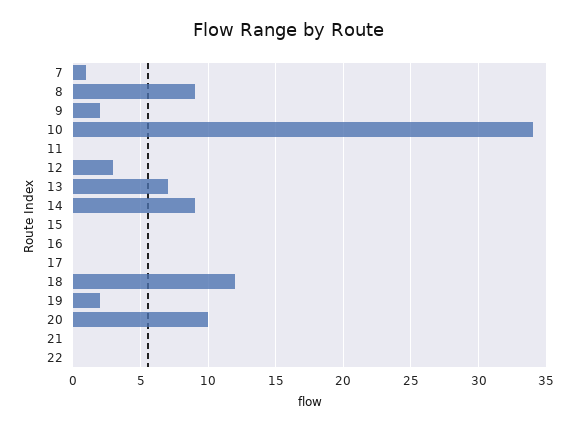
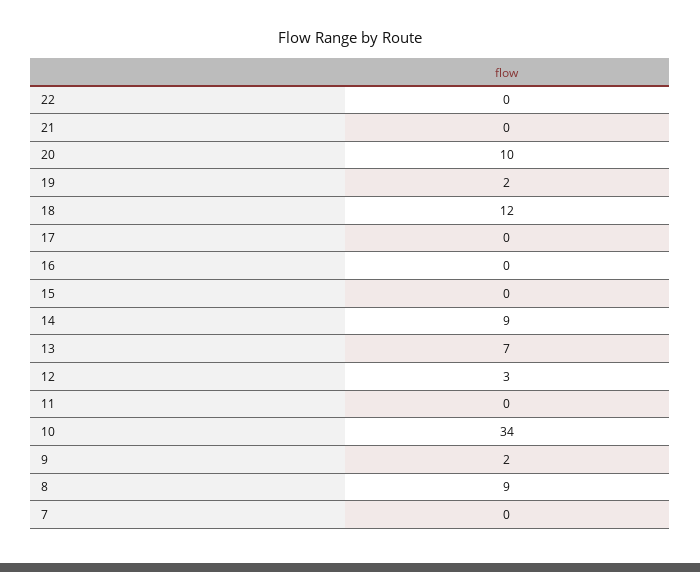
7: 1 -> 0

